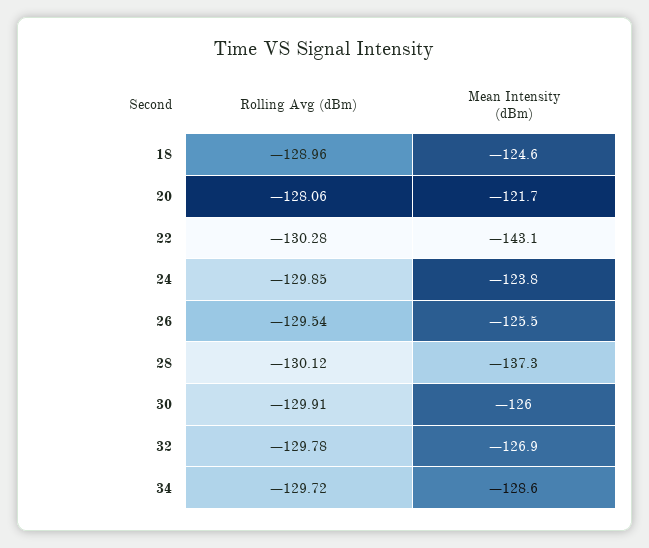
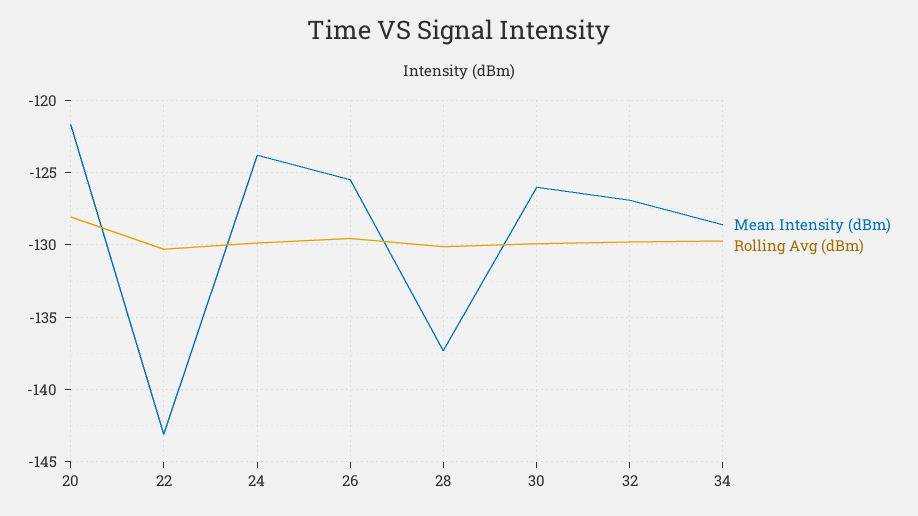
Rolling Avg (dBm), 18: -128.96 -> none
Mean Intensity (dBm), 18: -124.6 -> none

